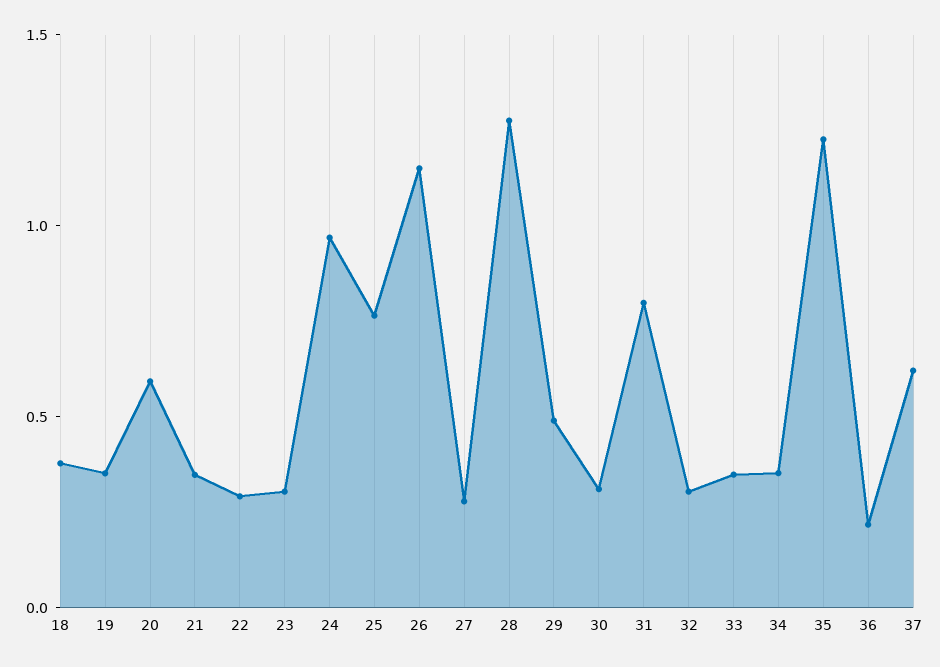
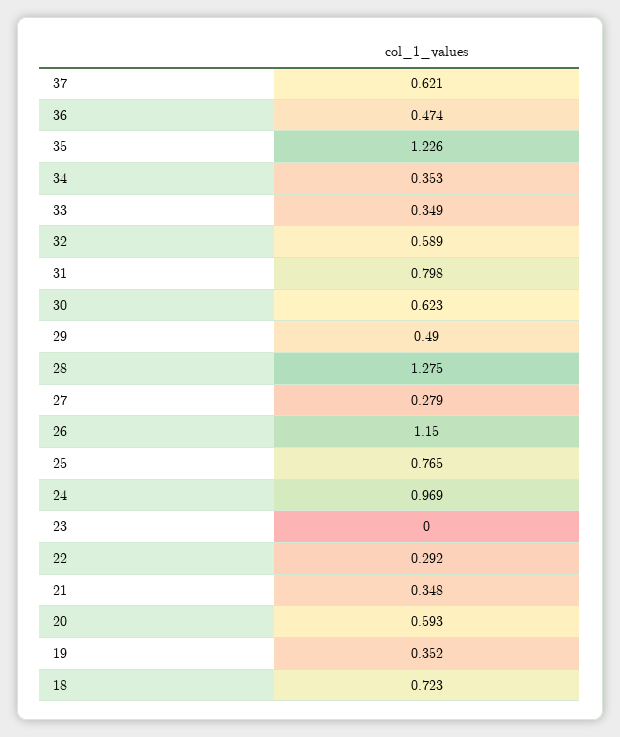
18: 0.4 -> 0.723
23: 0.3 -> 0
30: 0.3 -> 0.623
32: 0.3 -> 0.589
36: 0.2 -> 0.474

